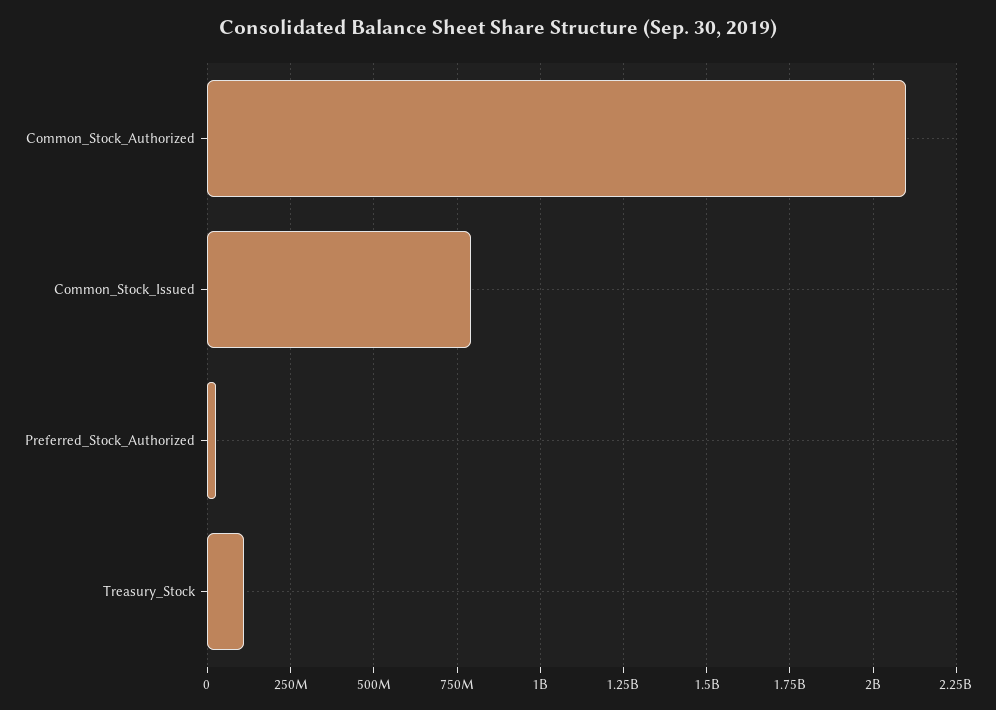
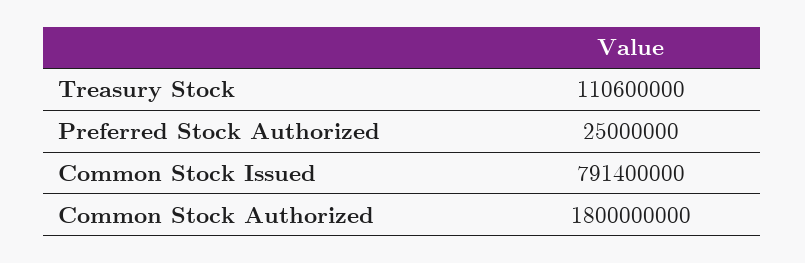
Common_Stock_Authorized: 2100000000 -> 1800000000

